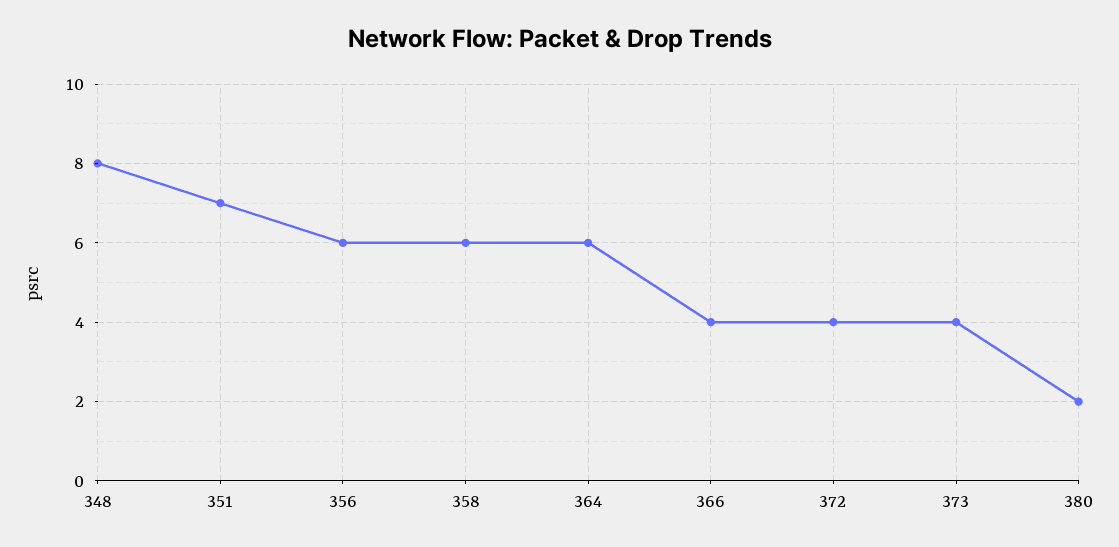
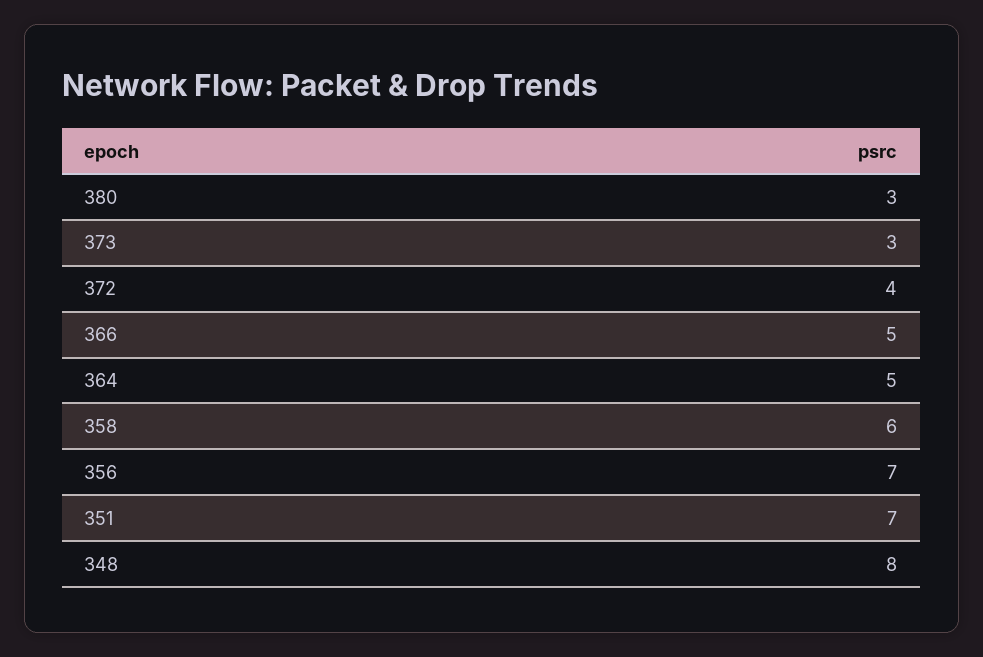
356: 6 -> 7
364: 6 -> 5
366: 4 -> 5
373: 4 -> 3
380: 2 -> 3

